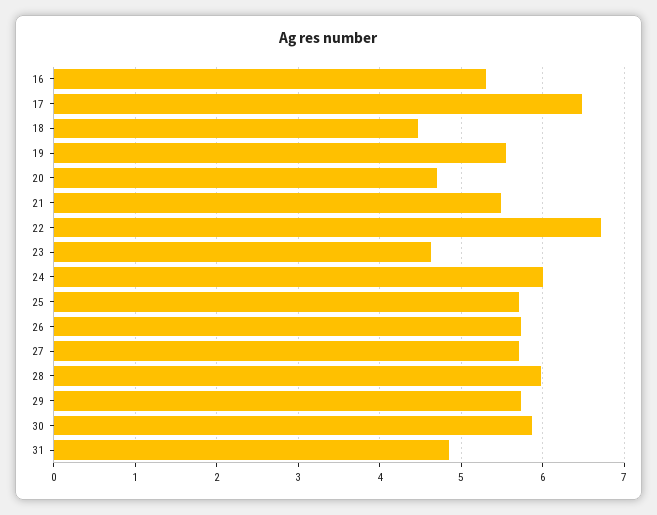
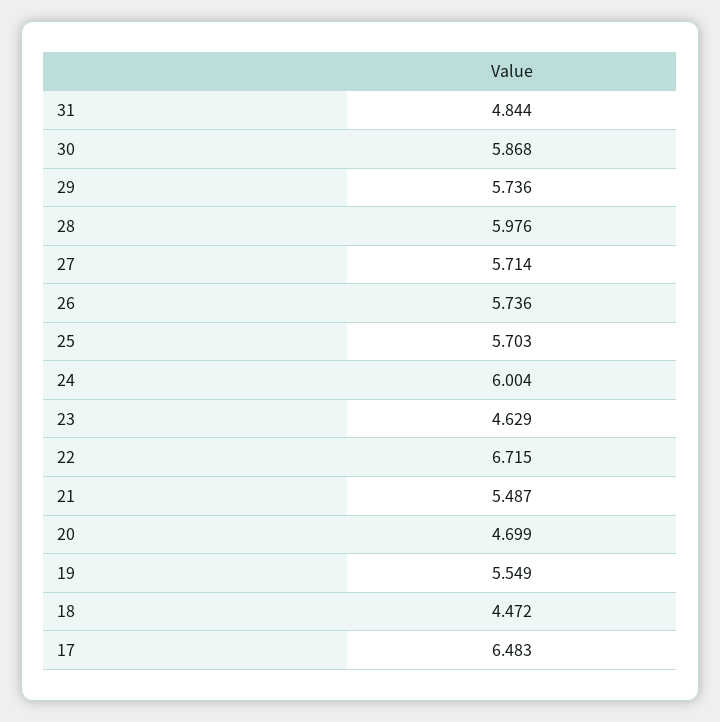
16: 5.3 -> none

